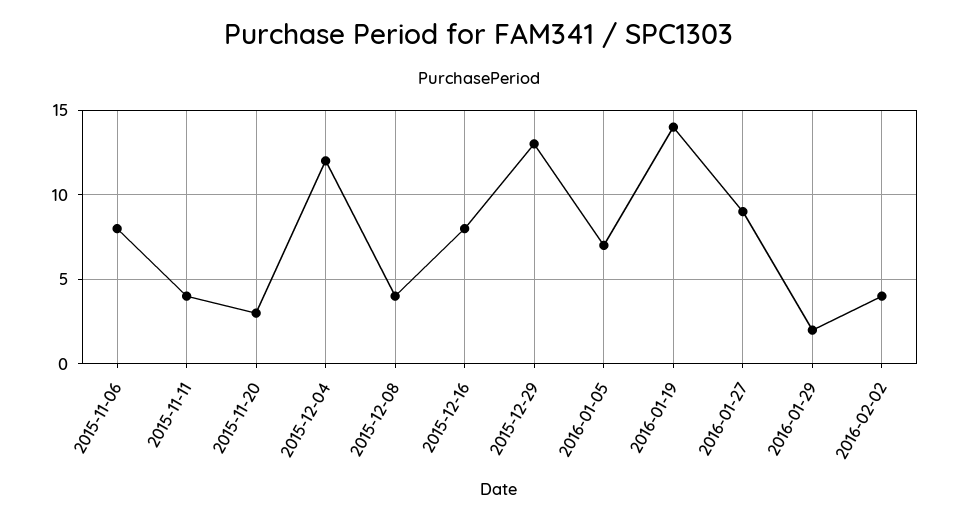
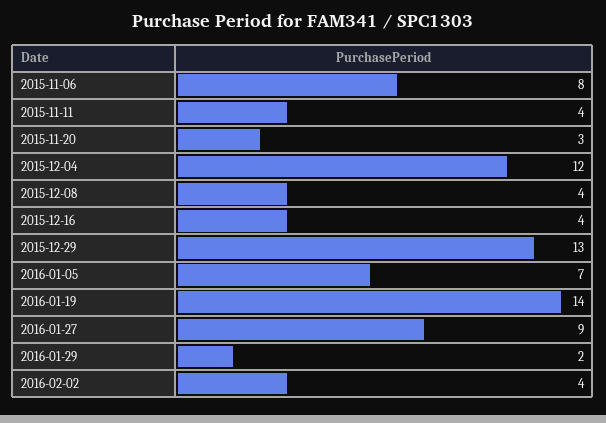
2015-12-16: 8 -> 4

